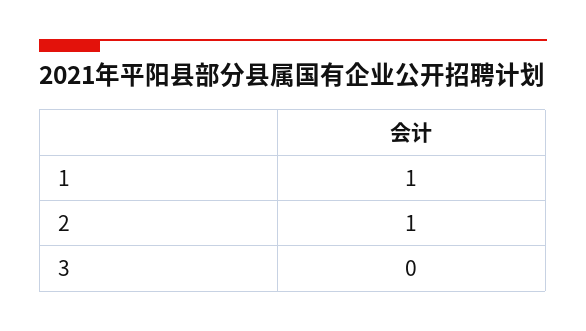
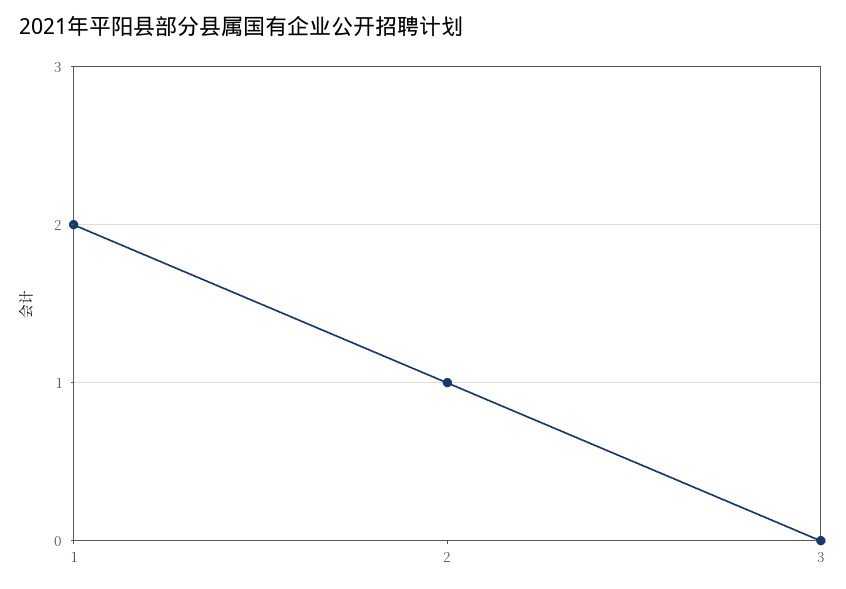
1: 1 -> 2

